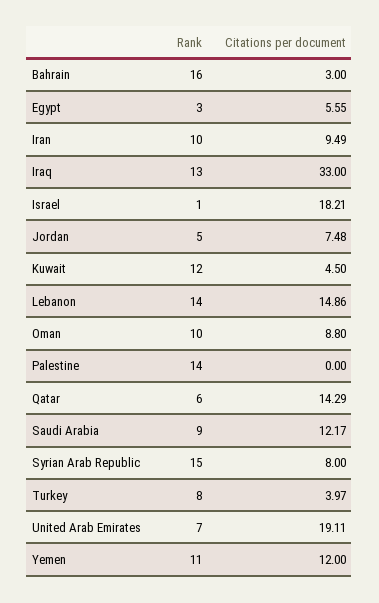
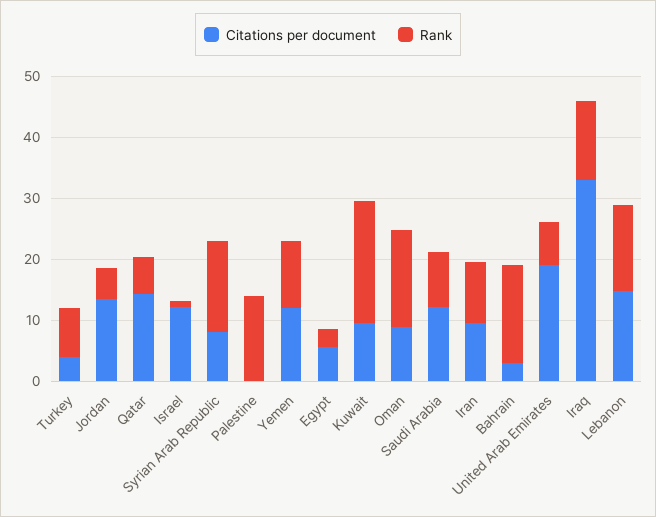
Citations per document, Israel: 18.21 -> 12
Citations per document, Jordan: 7.48 -> 14
Rank, Kuwait: 12 -> 20
Citations per document, Kuwait: 4.5 -> 10
Rank, Oman: 10 -> 16

